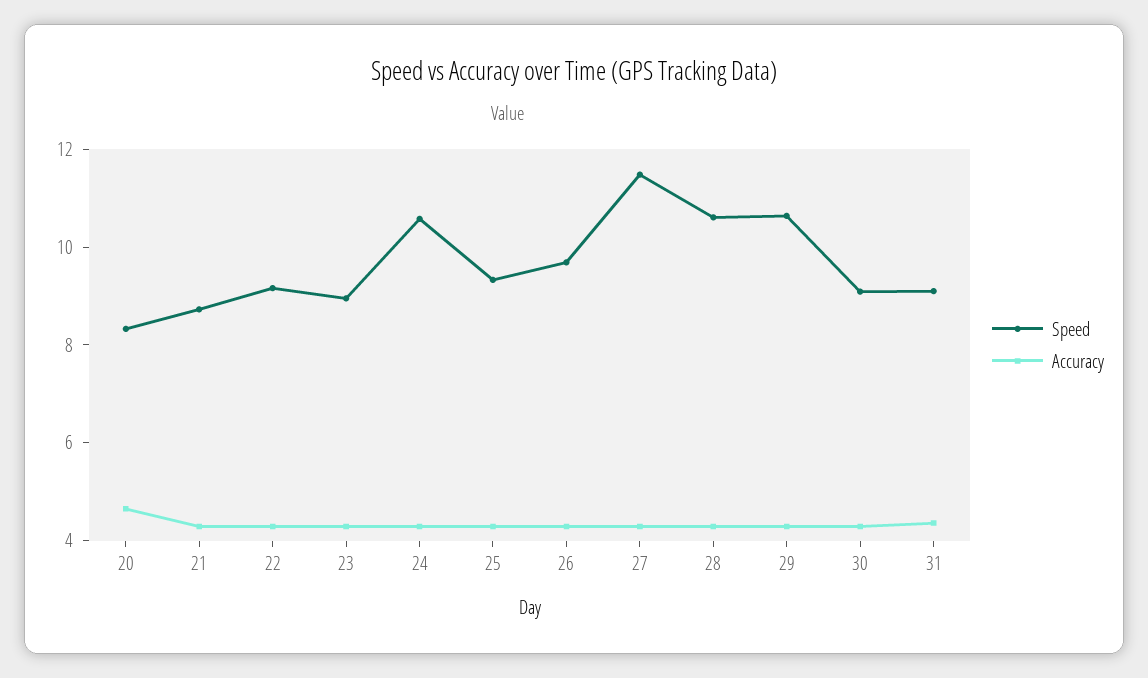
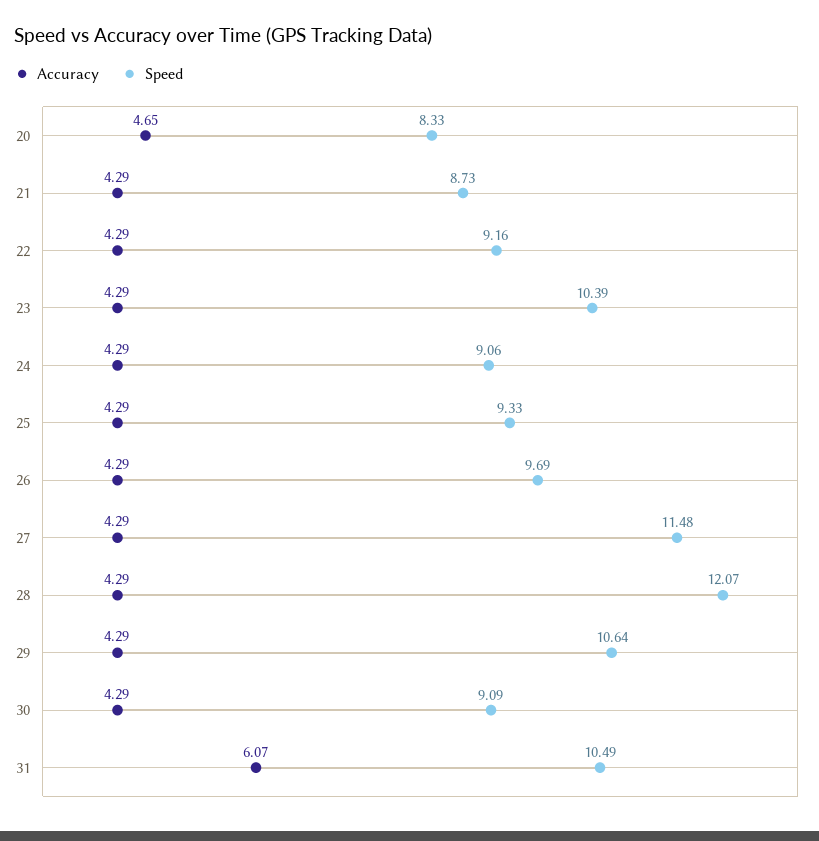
Speed, 23: 9 -> 10.39
Speed, 24: 10.5 -> 9.06
Speed, 28: 10.5 -> 12.07
Speed, 31: 9 -> 10.49
Accuracy, 31: 4.5 -> 6.07

